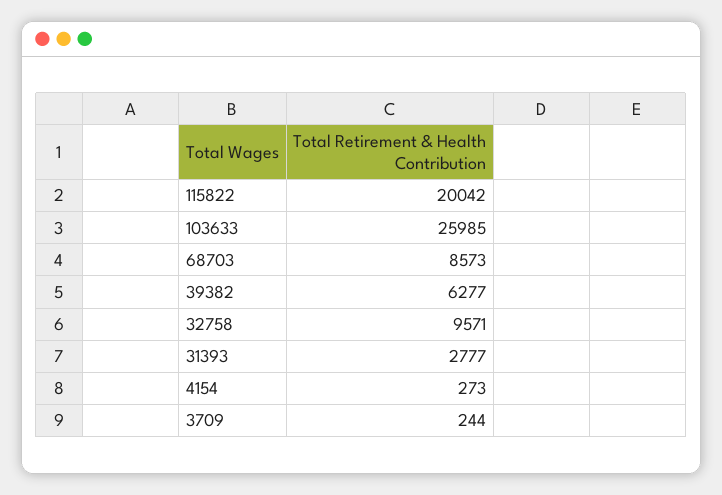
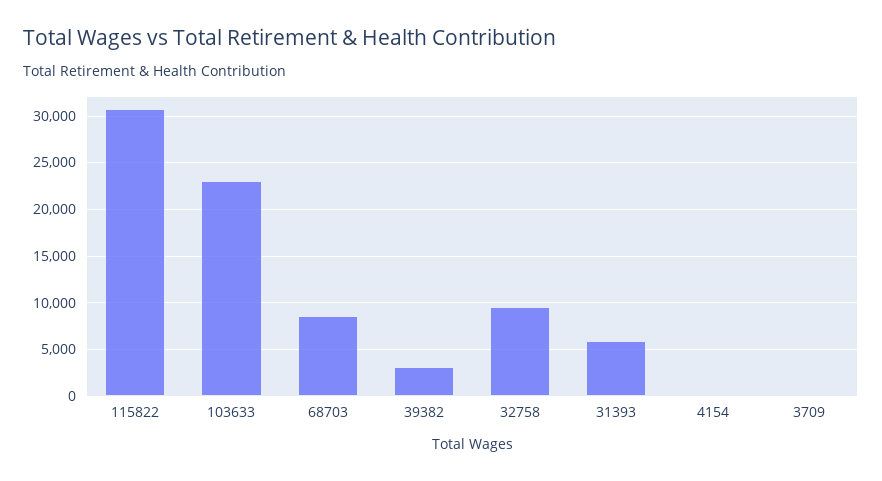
115822: 20042 -> 31000
103633: 25985 -> 23000
39382: 6277 -> 3000
31393: 2777 -> 6000

